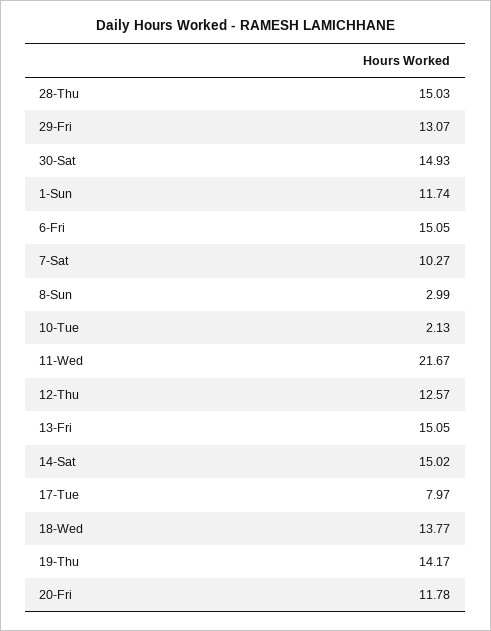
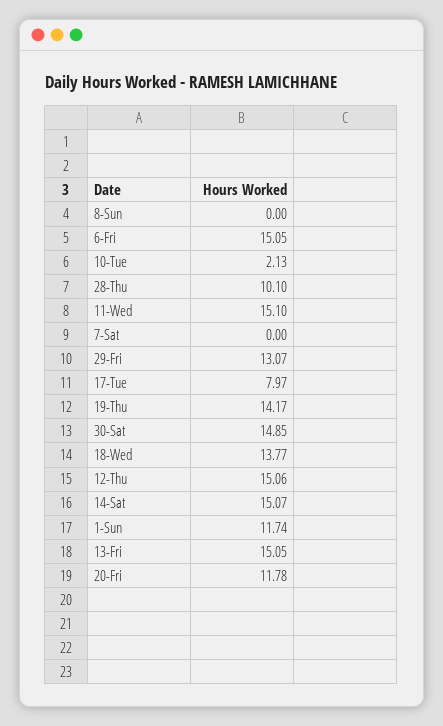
28-Thu: 15.03 -> 10.1
30-Sat: 14.93 -> 14.85
7-Sat: 10.27 -> 0
8-Sun: 2.99 -> 0
11-Wed: 21.67 -> 15.1
12-Thu: 12.57 -> 15.06
14-Sat: 15.02 -> 15.07

